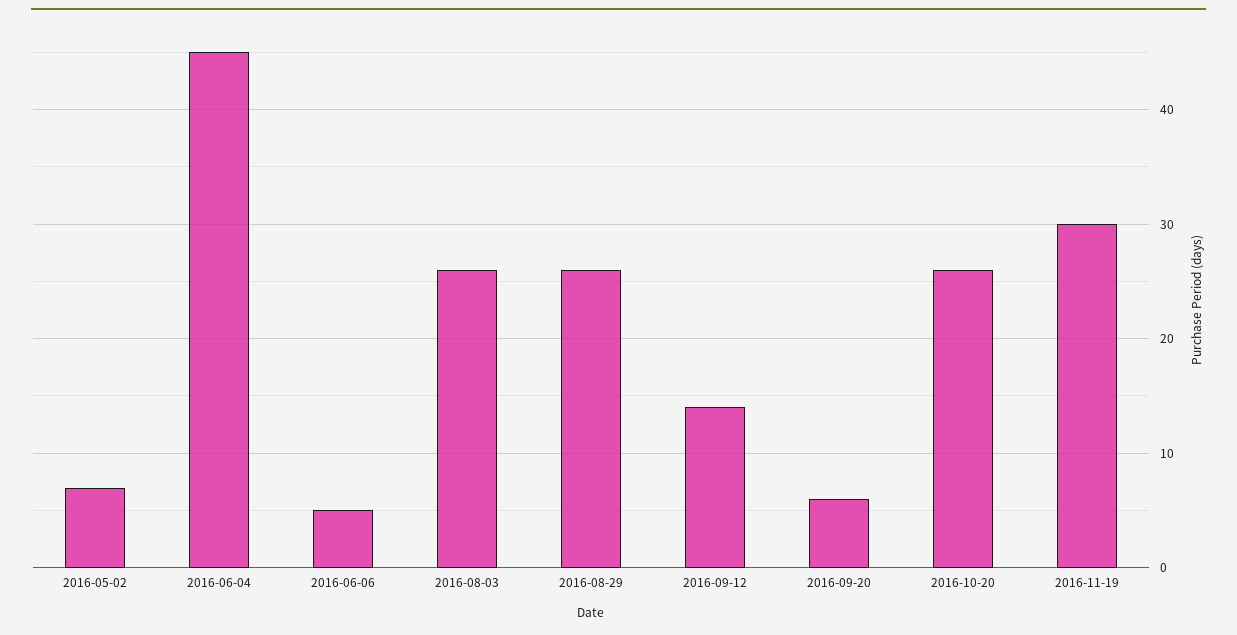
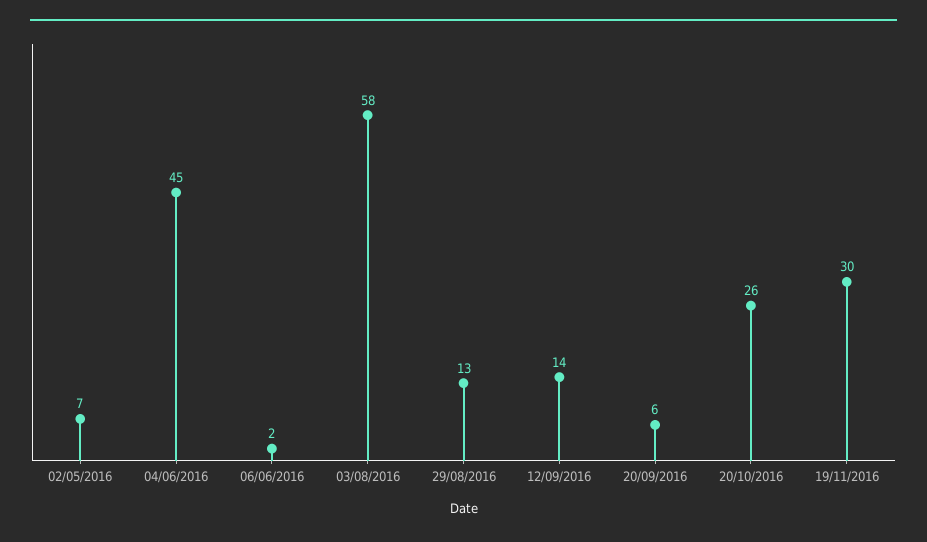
2016-06-06: 5 -> 2
2016-08-03: 26 -> 58
2016-08-29: 26 -> 13

